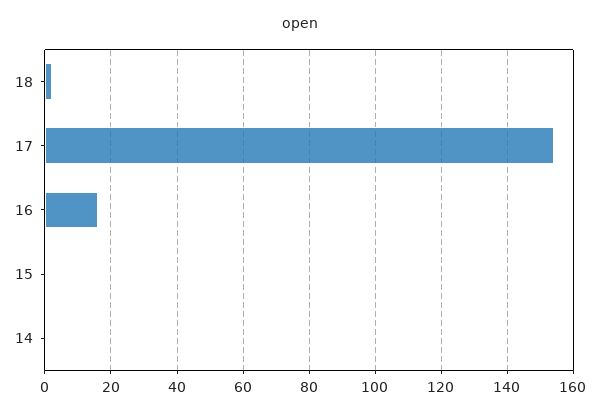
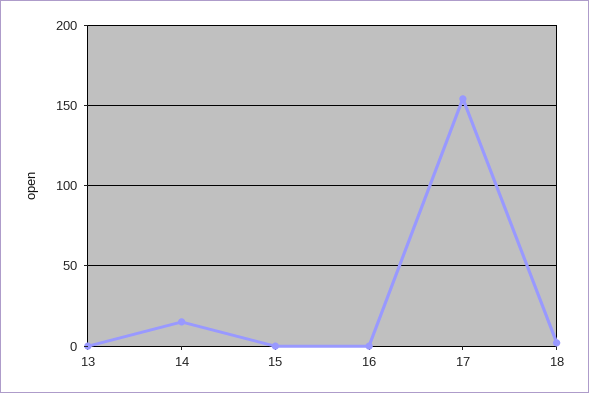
16: 15 -> 0
14: 0 -> 15
13: none -> 0

